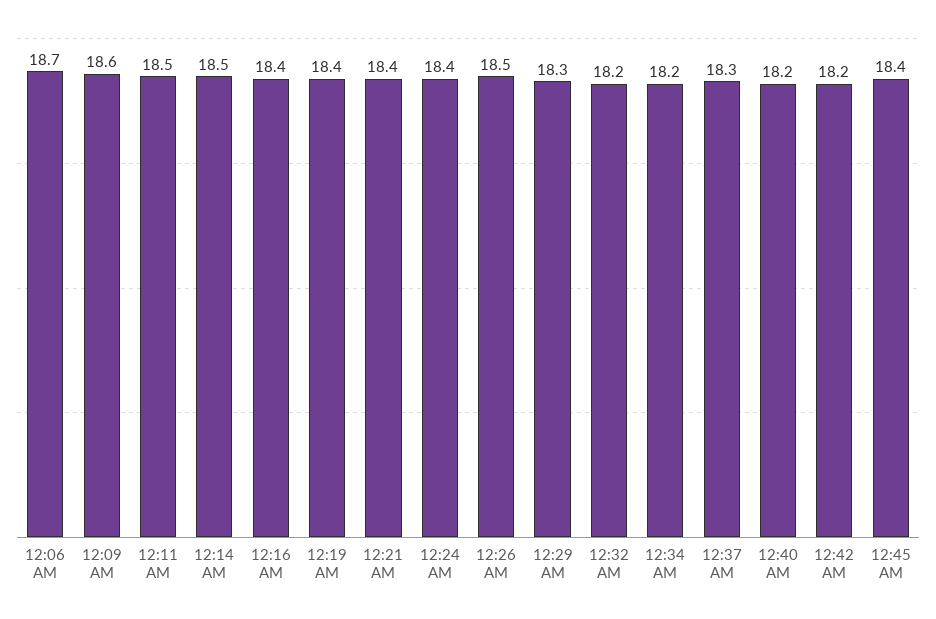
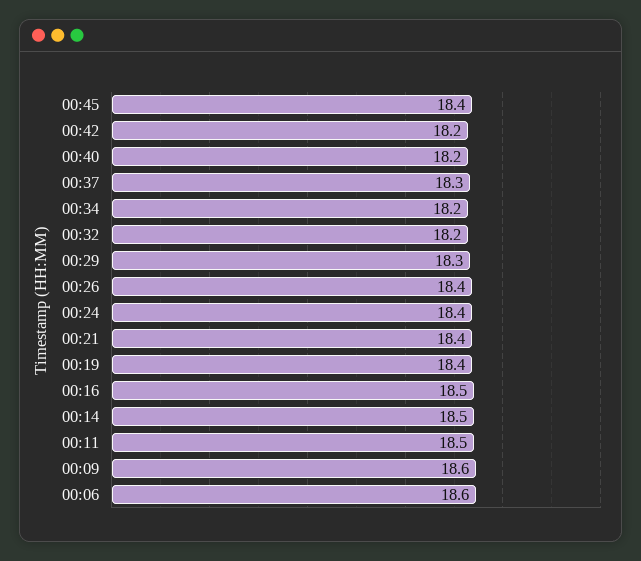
12:06 AM: 18.7 -> 18.6
12:16 AM: 18.4 -> 18.5
12:26 AM: 18.5 -> 18.4

